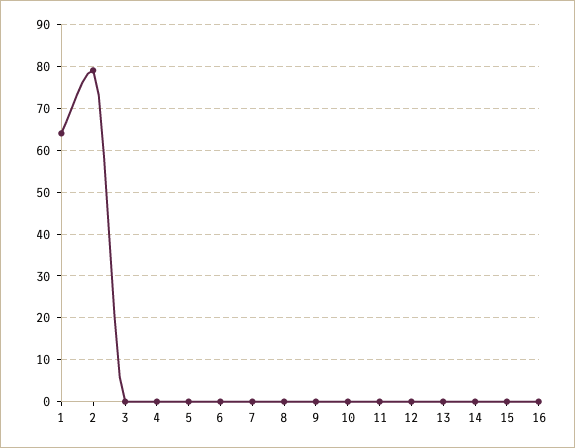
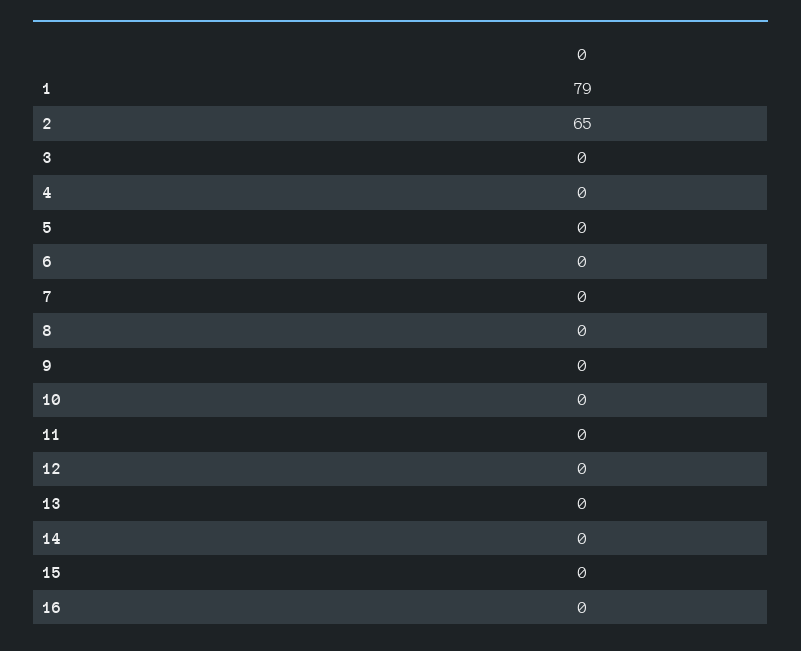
1: 65 -> 79
2: 80 -> 65

